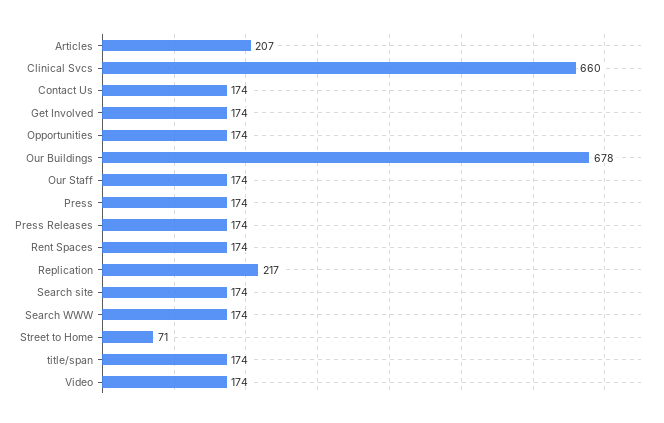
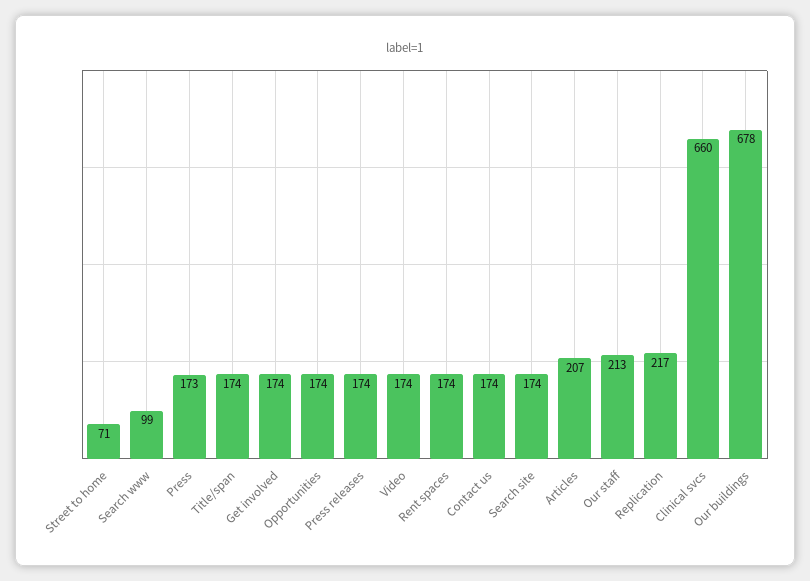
Our Staff: 174 -> 213
Press: 174 -> 173
Search WWW: 174 -> 99

